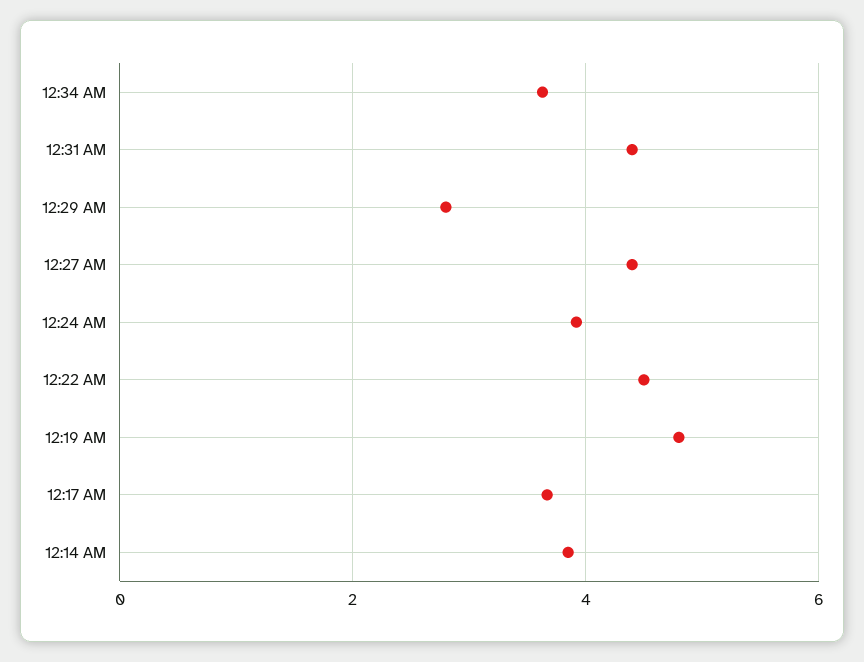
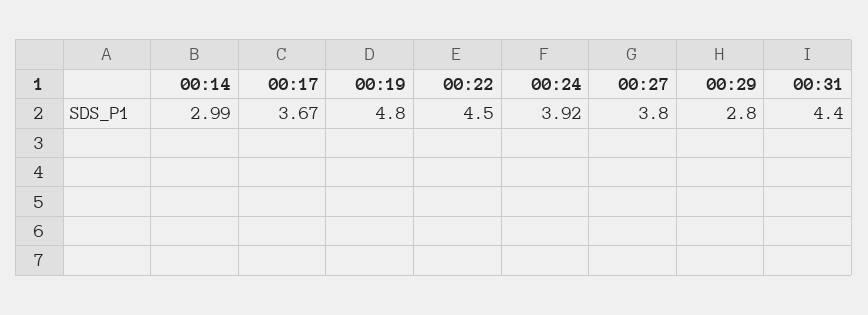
12:34 AM: 3.6 -> none
12:27 AM: 4.4 -> 3.8
12:14 AM: 3.8 -> 2.99

